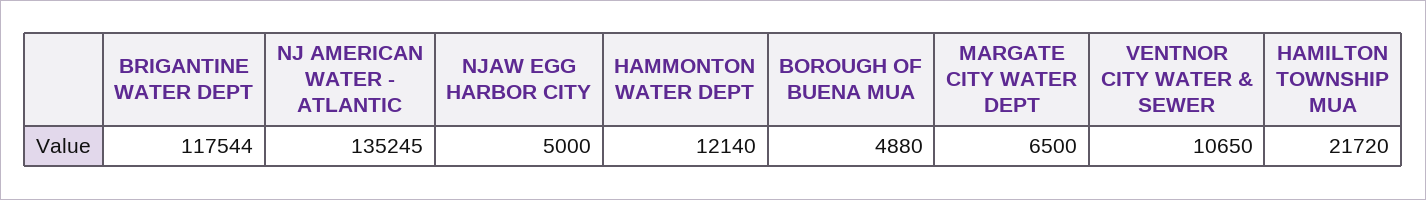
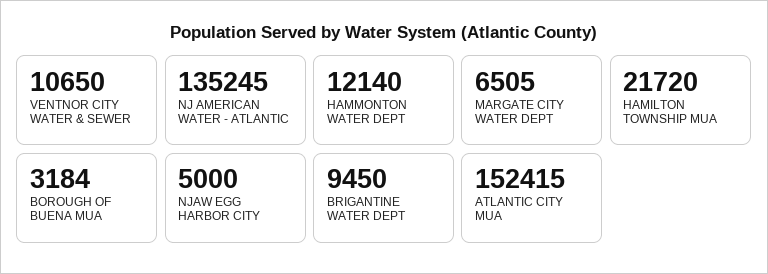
BRIGANTINE WATER DEPT: 117544 -> 9450
BOROUGH OF BUENA MUA: 4880 -> 3184
MARGATE CITY WATER DEPT: 6500 -> 6505
ATLANTIC CITY MUA: none -> 152415

